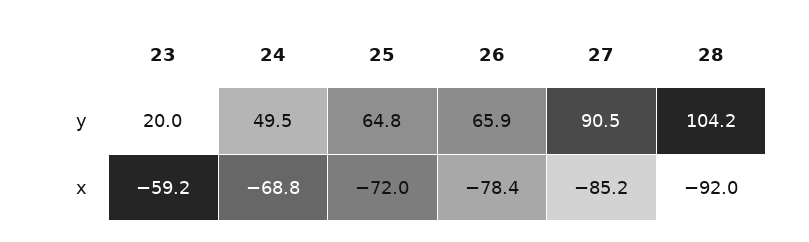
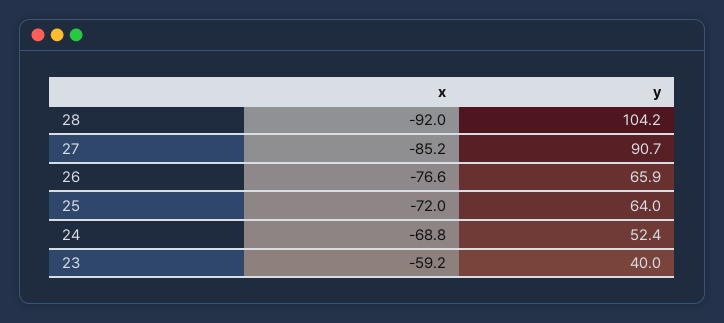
23, y: 20 -> 40
24, y: 49.5 -> 52.4
25, y: 64.8 -> 64
27, y: 90.5 -> 90.7
26, x: -78.4 -> -76.6

